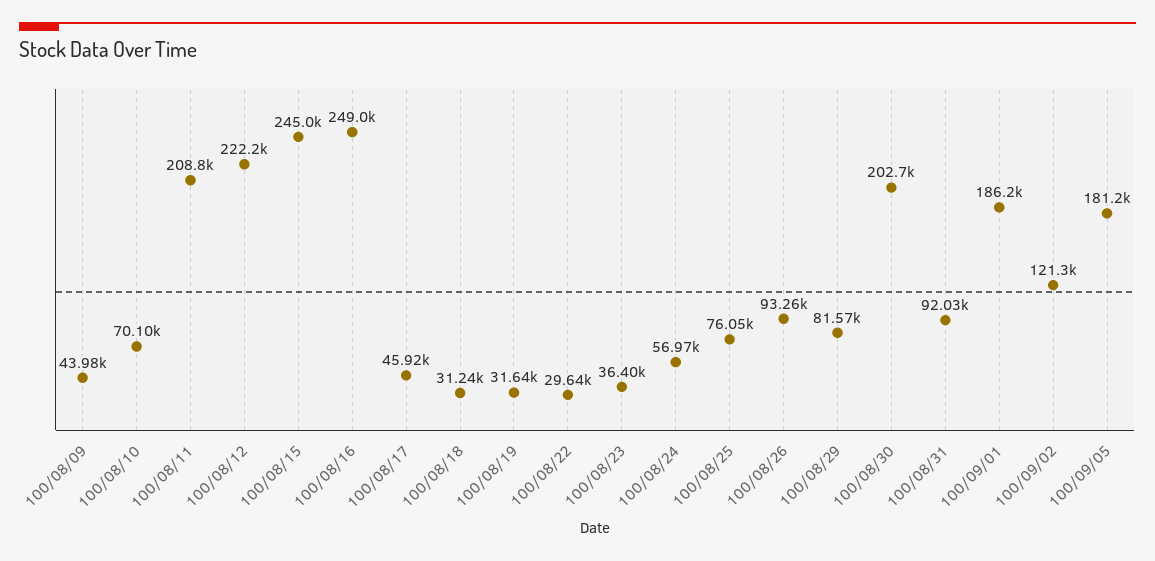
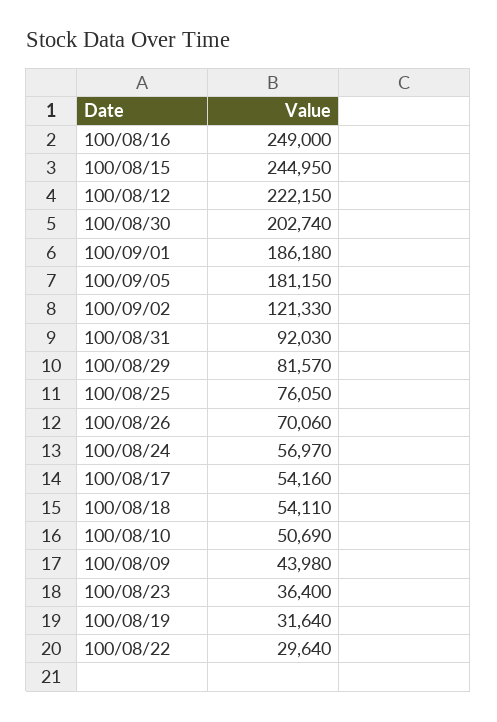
100/08/10: 70100 -> 50690
100/08/11: 208800 -> none
100/08/17: 45920 -> 54160
100/08/18: 31240 -> 54110
100/08/26: 93260 -> 70060

